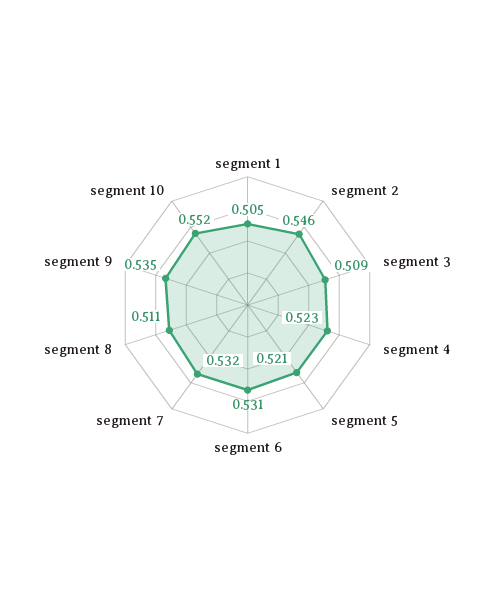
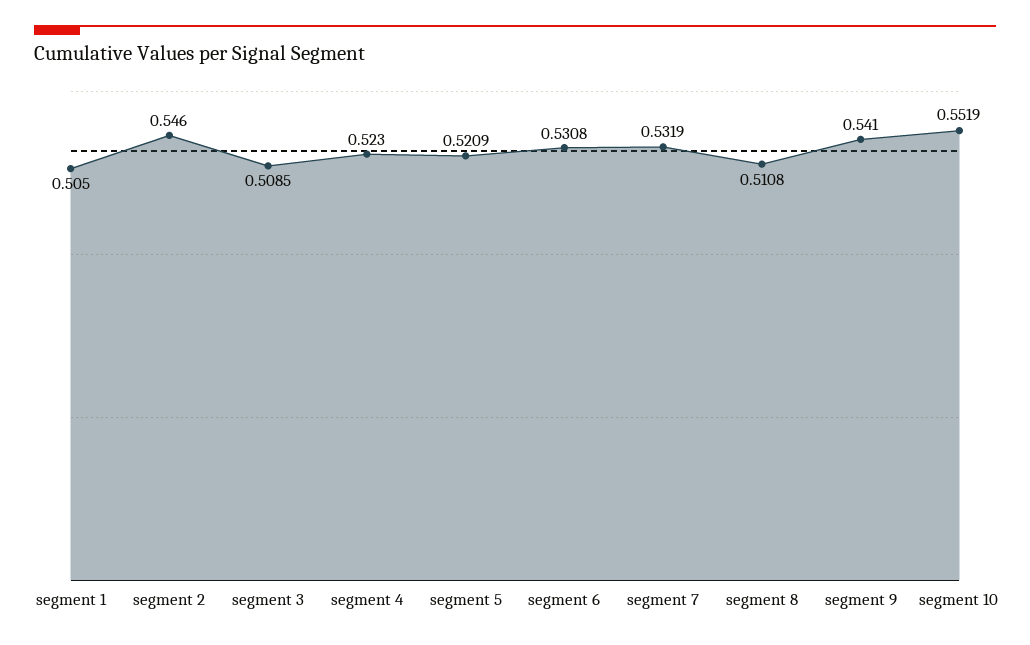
segment 9: 0.535 -> 0.541

